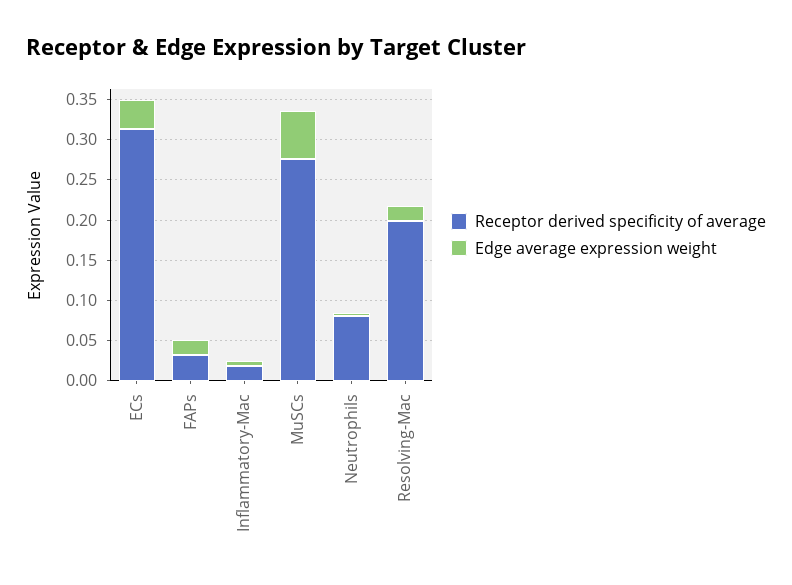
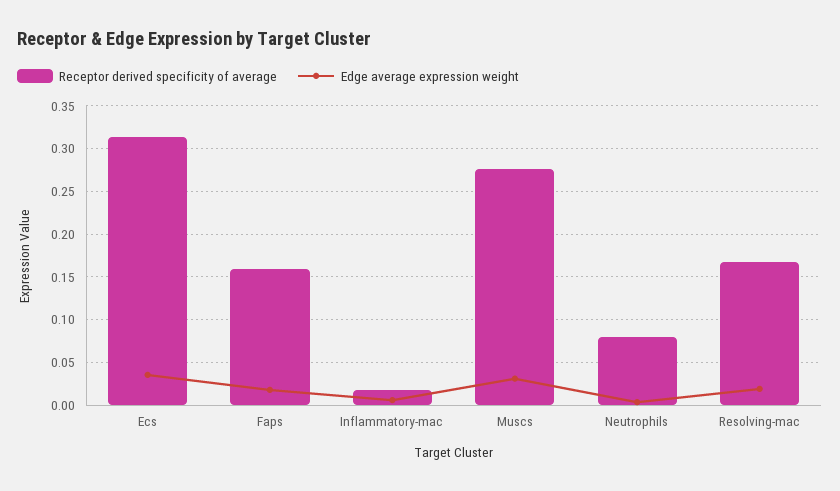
Receptor derived specificity of average, FAPs: 0.03 -> 0.16
Edge average expression weight, MuSCs: 0.06 -> 0.03
Receptor derived specificity of average, Resolving-Mac: 0.2 -> 0.17

